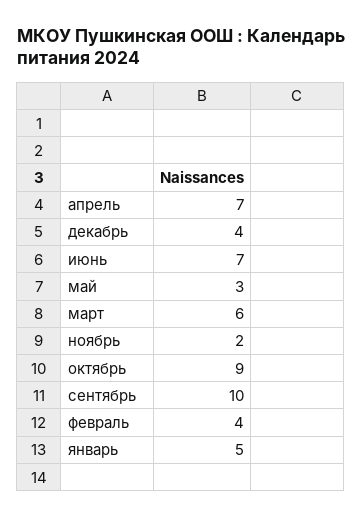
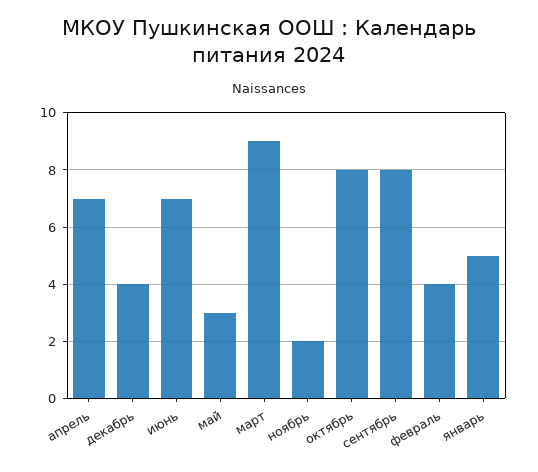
март: 6 -> 9
октябрь: 9 -> 8
сентябрь: 10 -> 8

